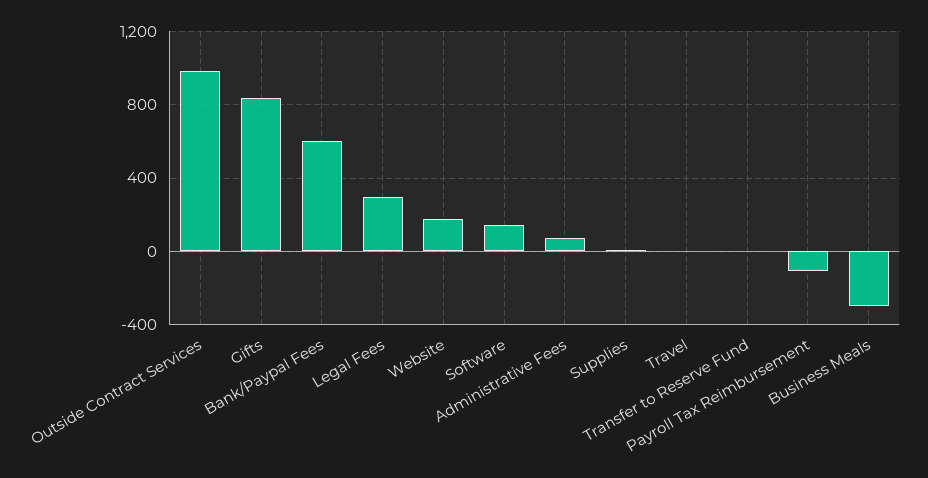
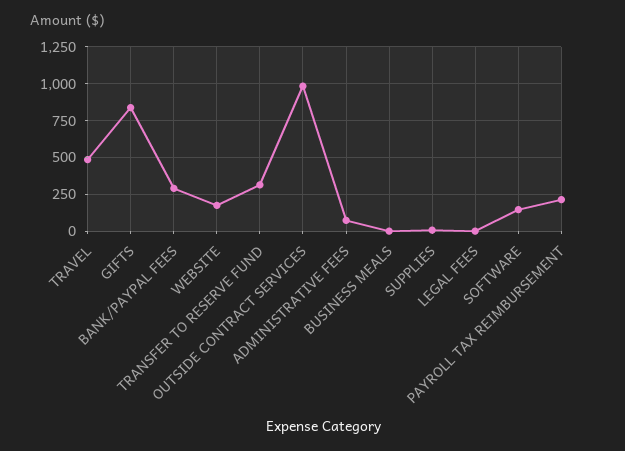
Bank/Paypal Fees: 600 -> 300
Legal Fees: 300 -> 0
Travel: 0 -> 500
Transfer to Reserve Fund: 0 -> 300
Payroll Tax Reimbursement: -100 -> 200
Business Meals: -300 -> 0

